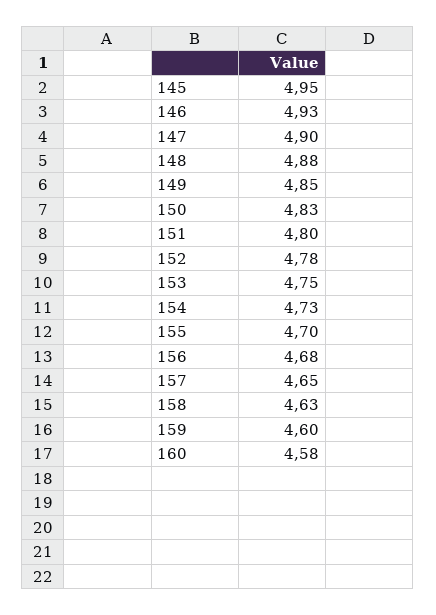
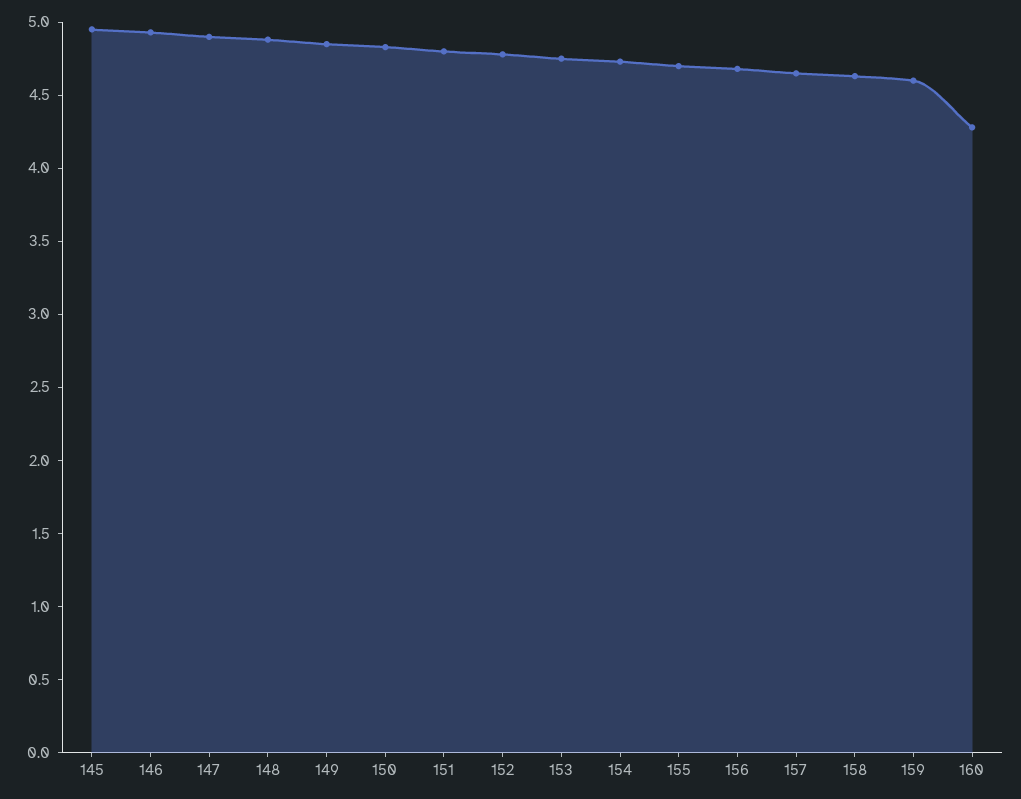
160: 4.58 -> 4.3

